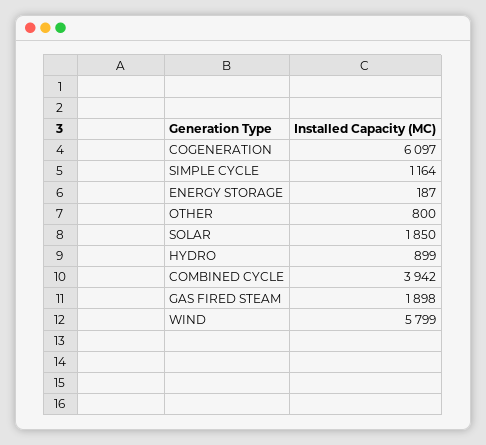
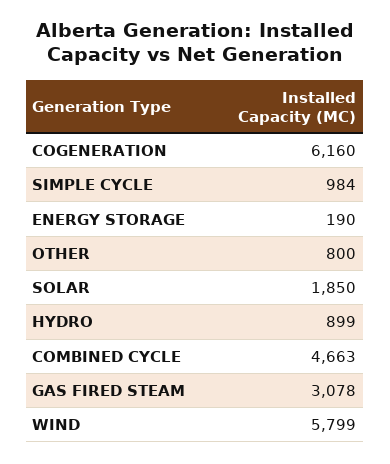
COGENERATION: 6097 -> 6160
SIMPLE CYCLE: 1164 -> 984
ENERGY STORAGE: 187 -> 190
COMBINED CYCLE: 3942 -> 4663
GAS FIRED STEAM: 1898 -> 3078

